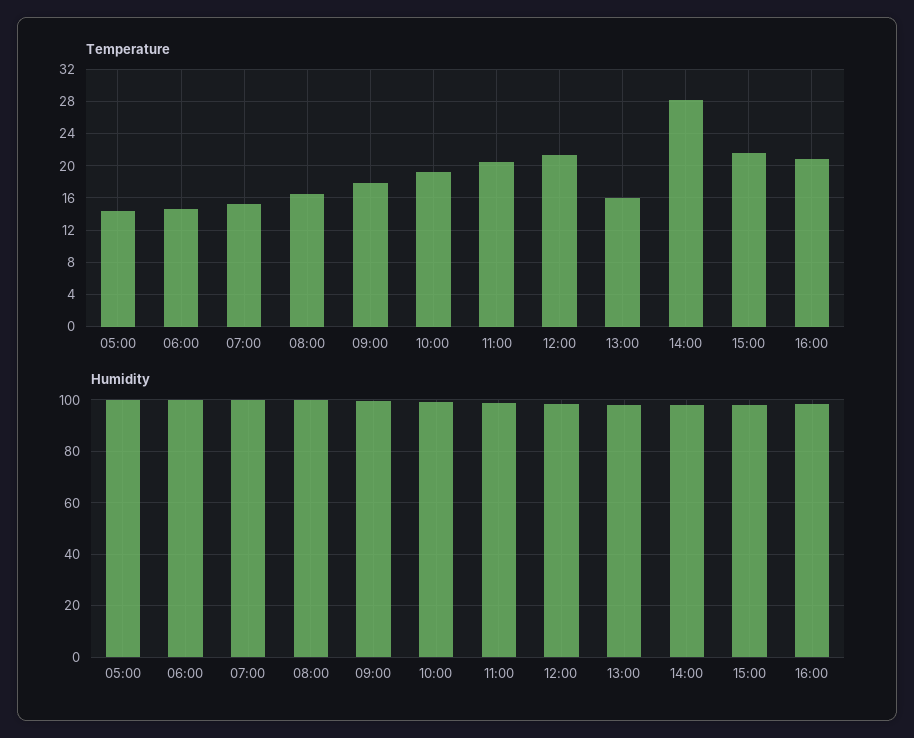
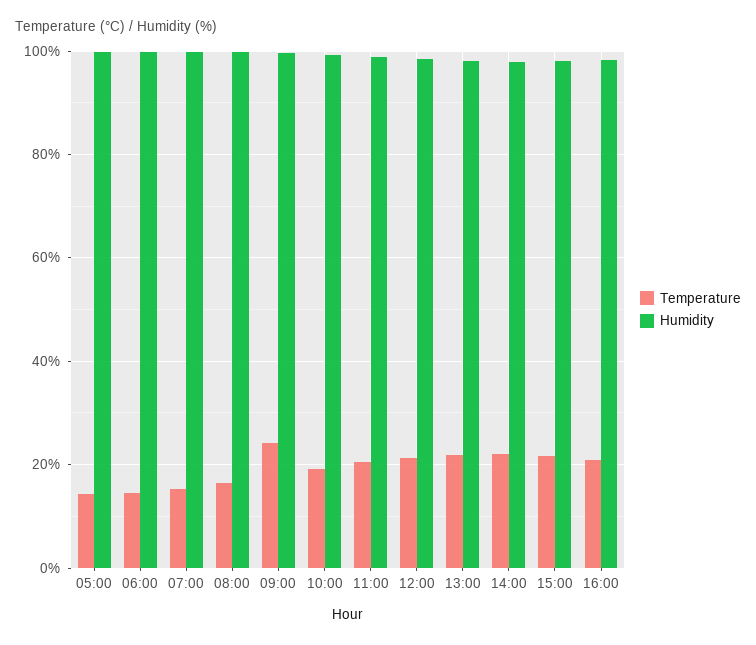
Temperature, 09:00: 18 -> 24
Temperature, 13:00: 16 -> 22
Temperature, 14:00: 28 -> 22

